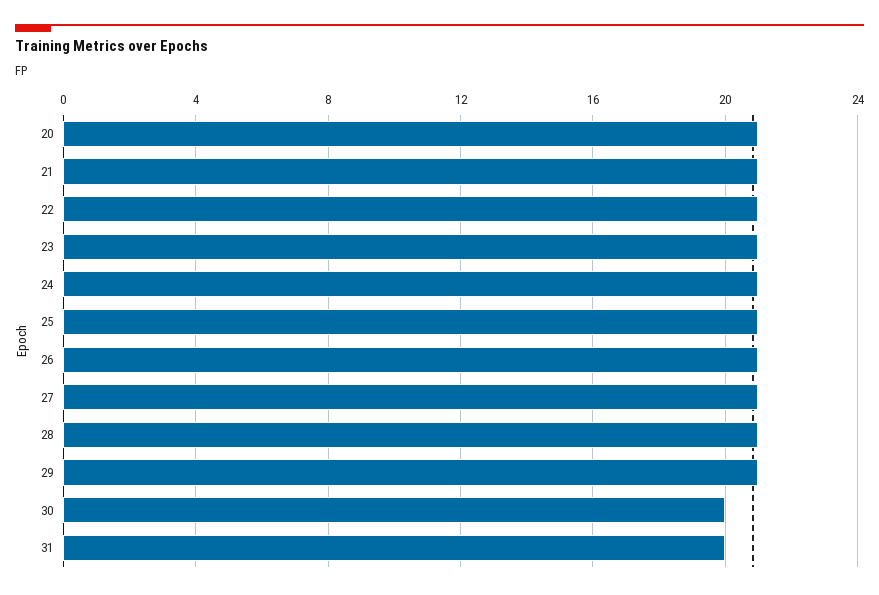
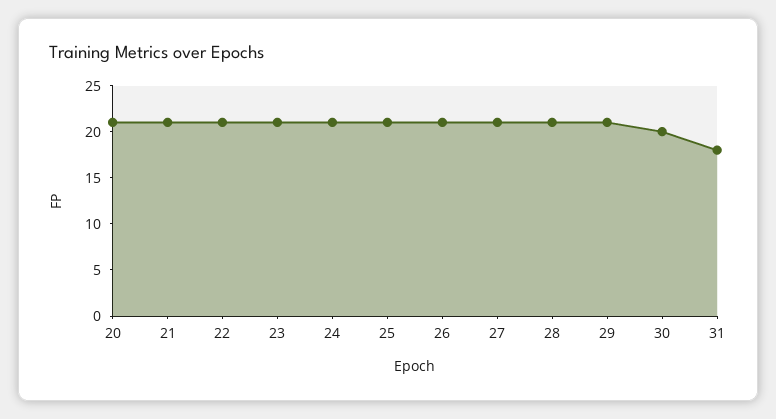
31: 20 -> 18

